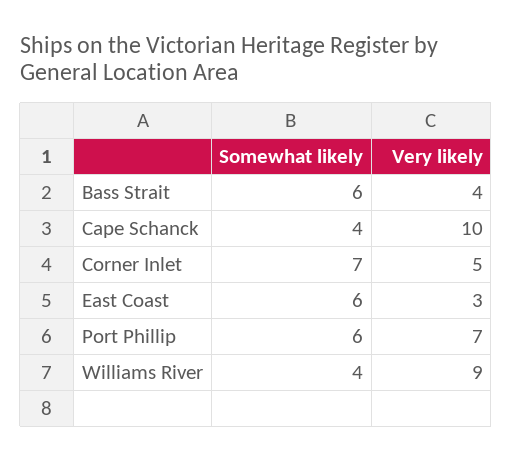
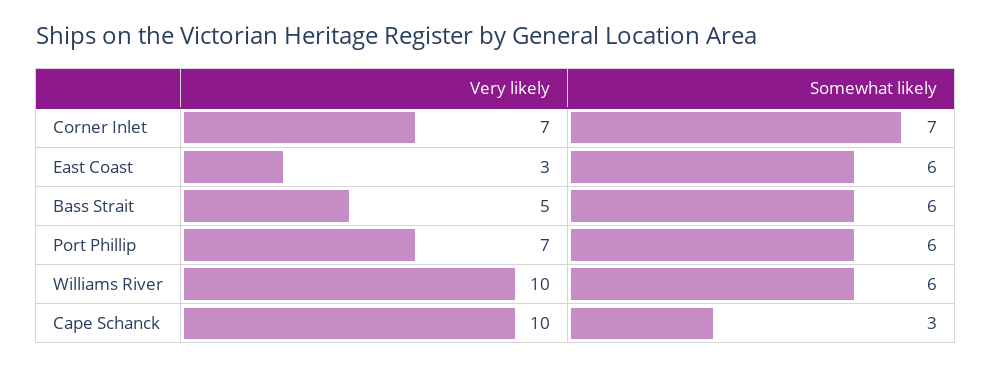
Very likely, Bass Strait: 4 -> 5
Somewhat likely, Cape Schanck: 4 -> 3
Very likely, Corner Inlet: 5 -> 7
Somewhat likely, Williams River: 4 -> 6
Very likely, Williams River: 9 -> 10

